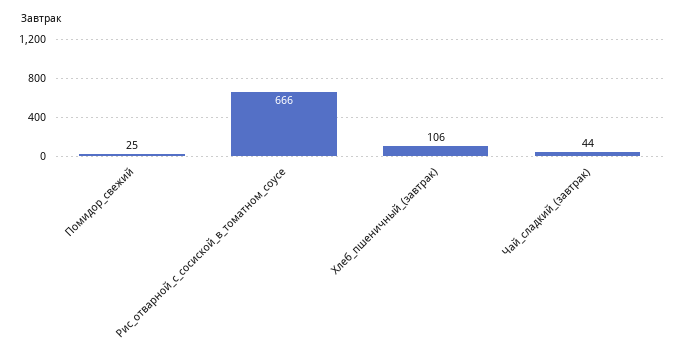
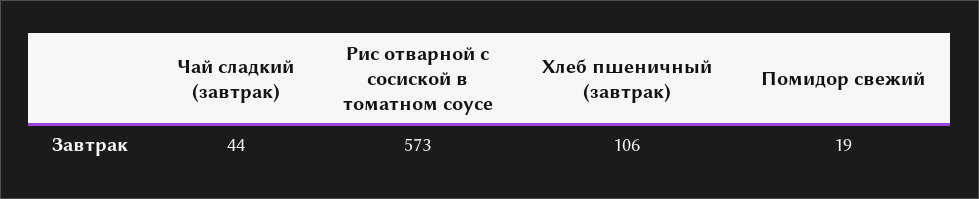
Помидор_свежий: 25 -> 19
Рис_отварной_с_сосиской_в_томатном_соусе: 666 -> 573

